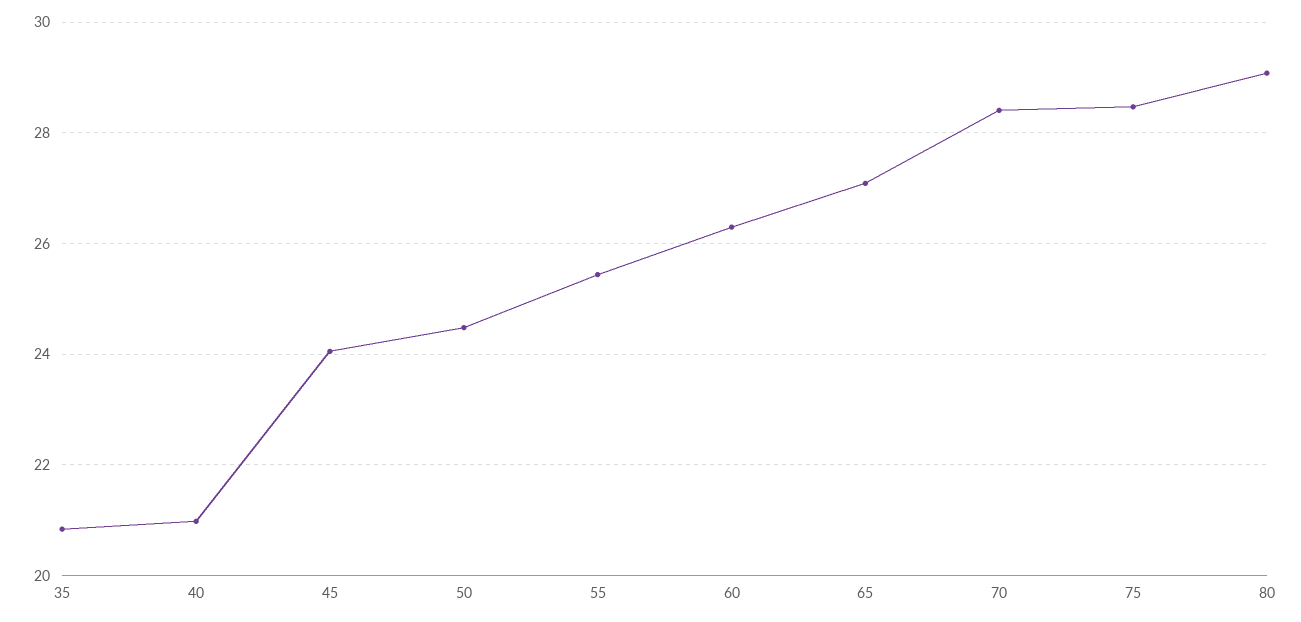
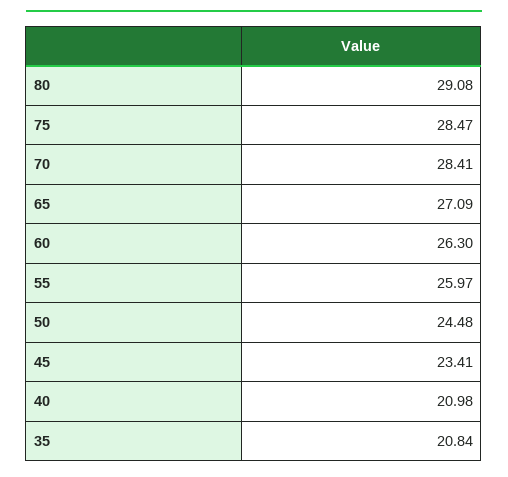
45: 24 -> 23.41
55: 25.4 -> 25.97

